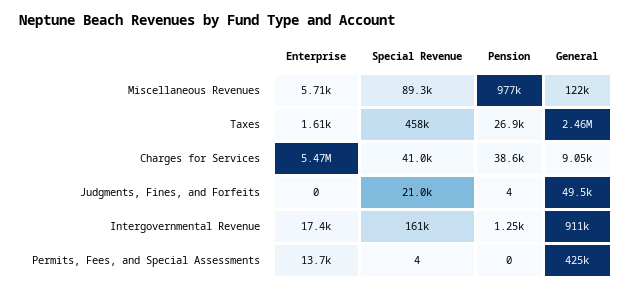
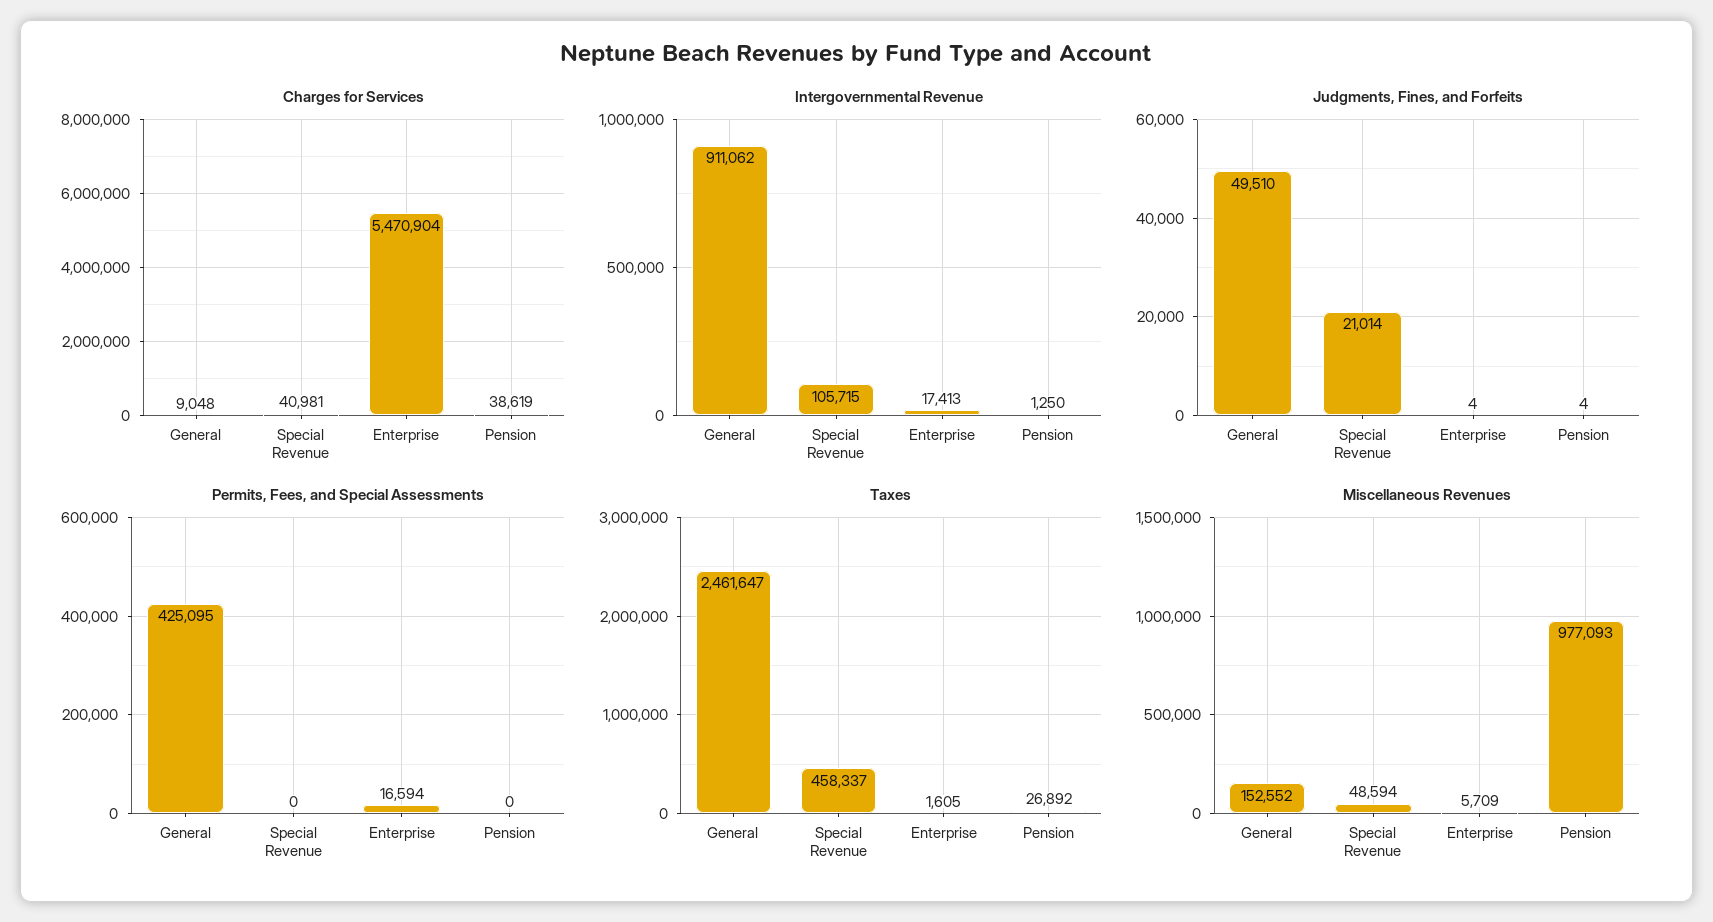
Miscellaneous Revenues, Special Revenue: 89300 -> 48594
Miscellaneous Revenues, General: 122000 -> 152552
Judgments, Fines, and Forfeits, Enterprise: 0 -> 4
Intergovernmental Revenue, Special Revenue: 161000 -> 105715
Permits, Fees, and Special Assessments, Enterprise: 13700 -> 16594
Permits, Fees, and Special Assessments, Special Revenue: 4 -> 0

